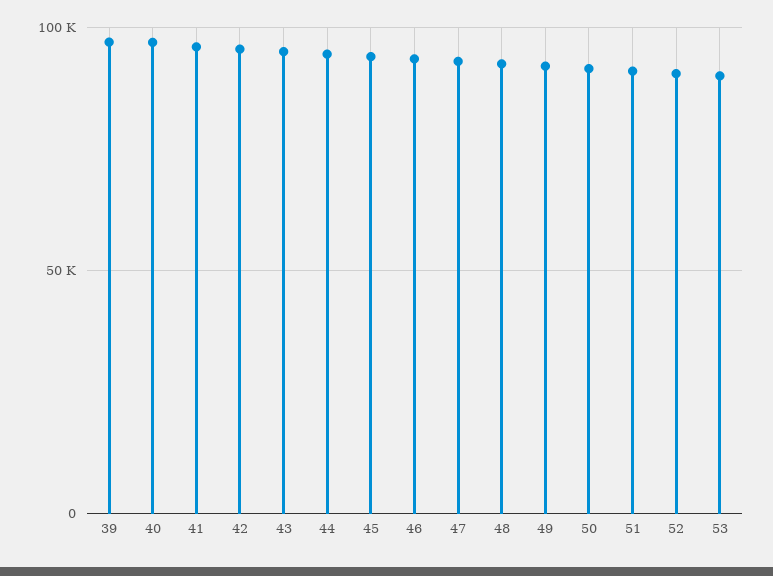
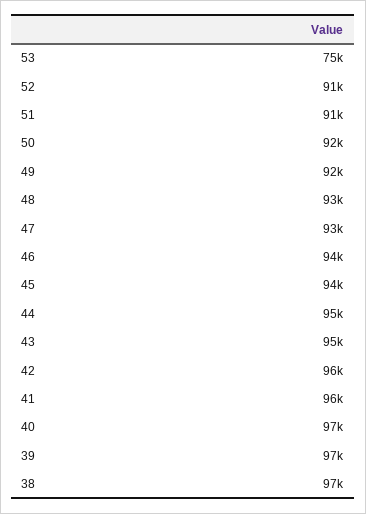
53: 90000 -> 75000
38: none -> 97000

